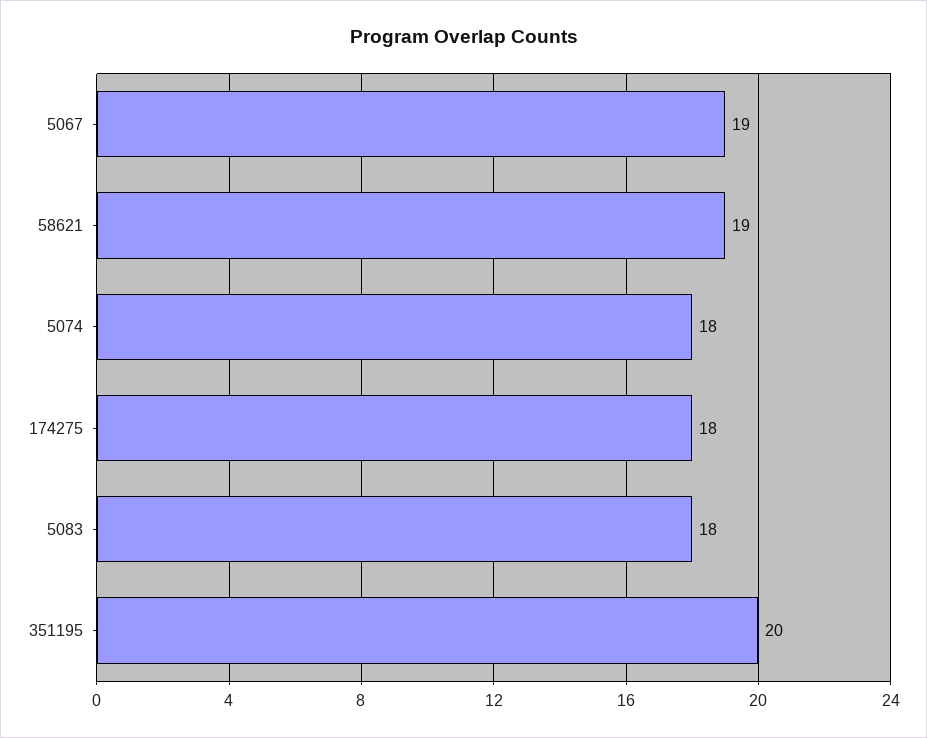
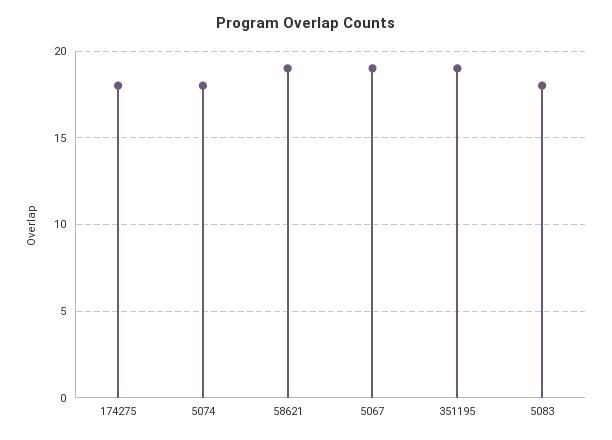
351195: 20 -> 19

